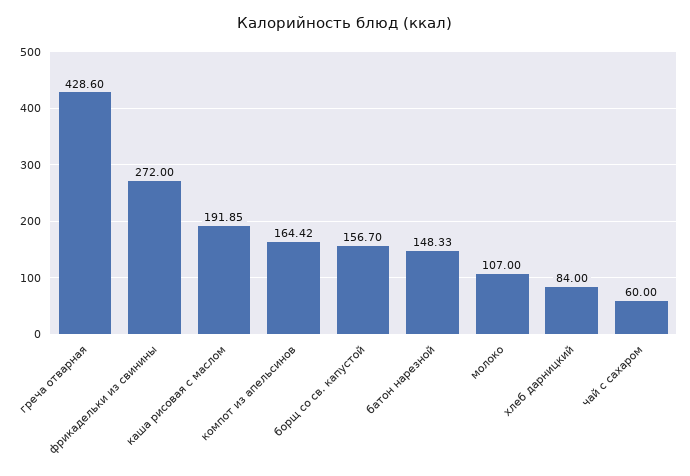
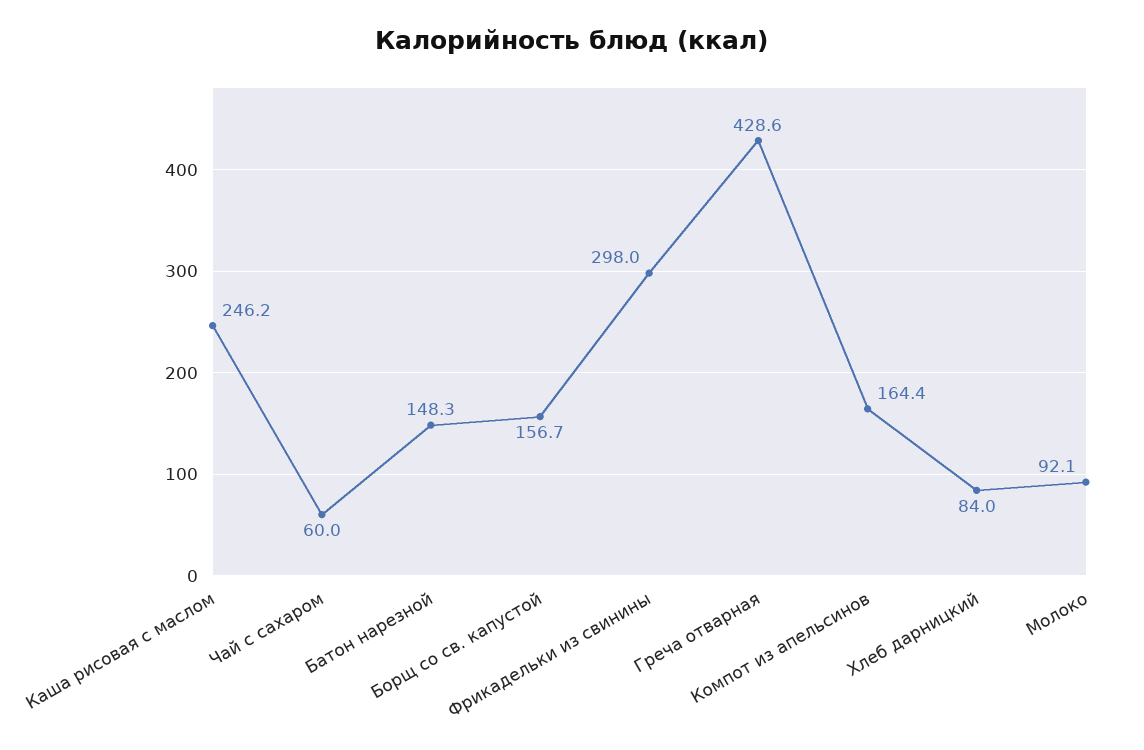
фрикадельки из свинины: 272 -> 298
каша рисовая с маслом: 191.85 -> 246.2
молоко: 107 -> 92.1

